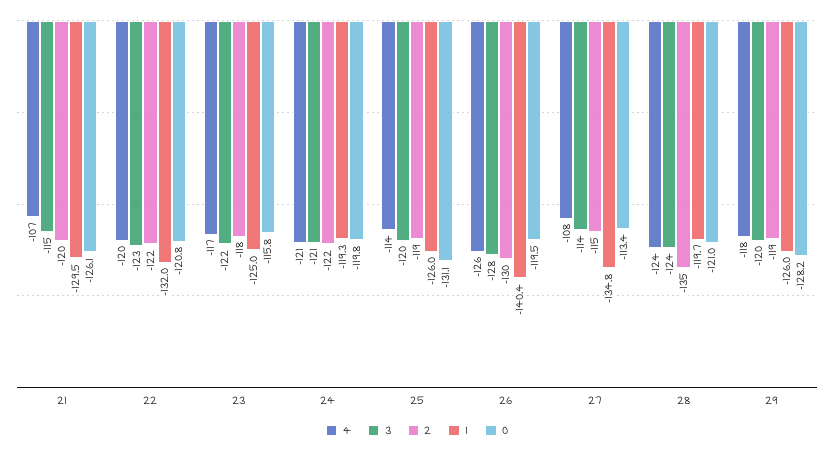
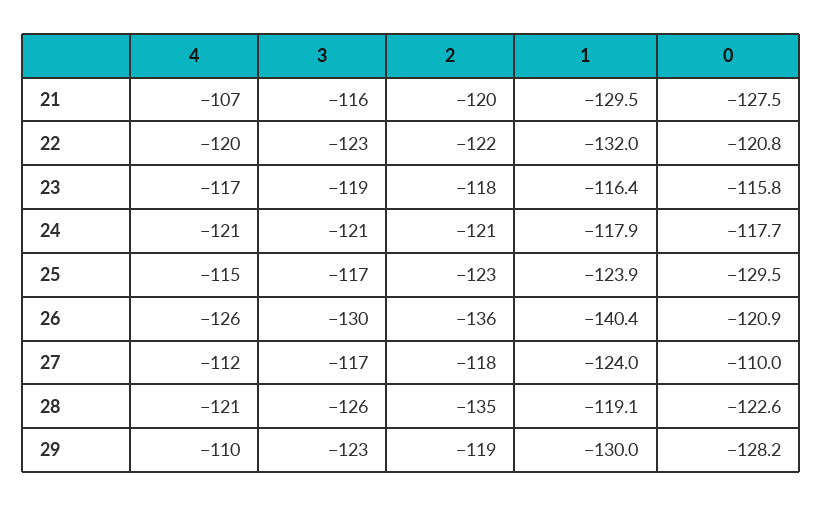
3, 21: -115 -> -116
0, 21: -126.1 -> -127.5
3, 23: -122 -> -119
1, 23: -125 -> -116.4
2, 24: -122 -> -121
1, 24: -119.3 -> -117.9
0, 24: -119.8 -> -117.7
4, 25: -114 -> -115
3, 25: -120 -> -117
2, 25: -119 -> -123
1, 25: -126 -> -123.9
0, 25: -131.1 -> -129.5
3, 26: -128 -> -130
2, 26: -130 -> -136
0, 26: -119.5 -> -120.9
4, 27: -108 -> -112
3, 27: -114 -> -117
2, 27: -115 -> -118
1, 27: -134.8 -> -124
0, 27: -113.4 -> -110
4, 28: -124 -> -121
3, 28: -124 -> -126
1, 28: -119.7 -> -119.1
0, 28: -121 -> -122.6
4, 29: -118 -> -110
3, 29: -120 -> -123
1, 29: -126 -> -130

